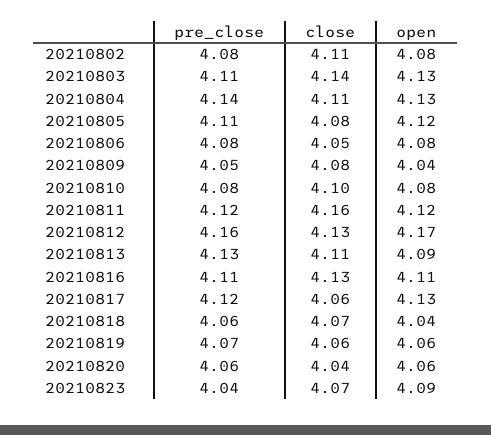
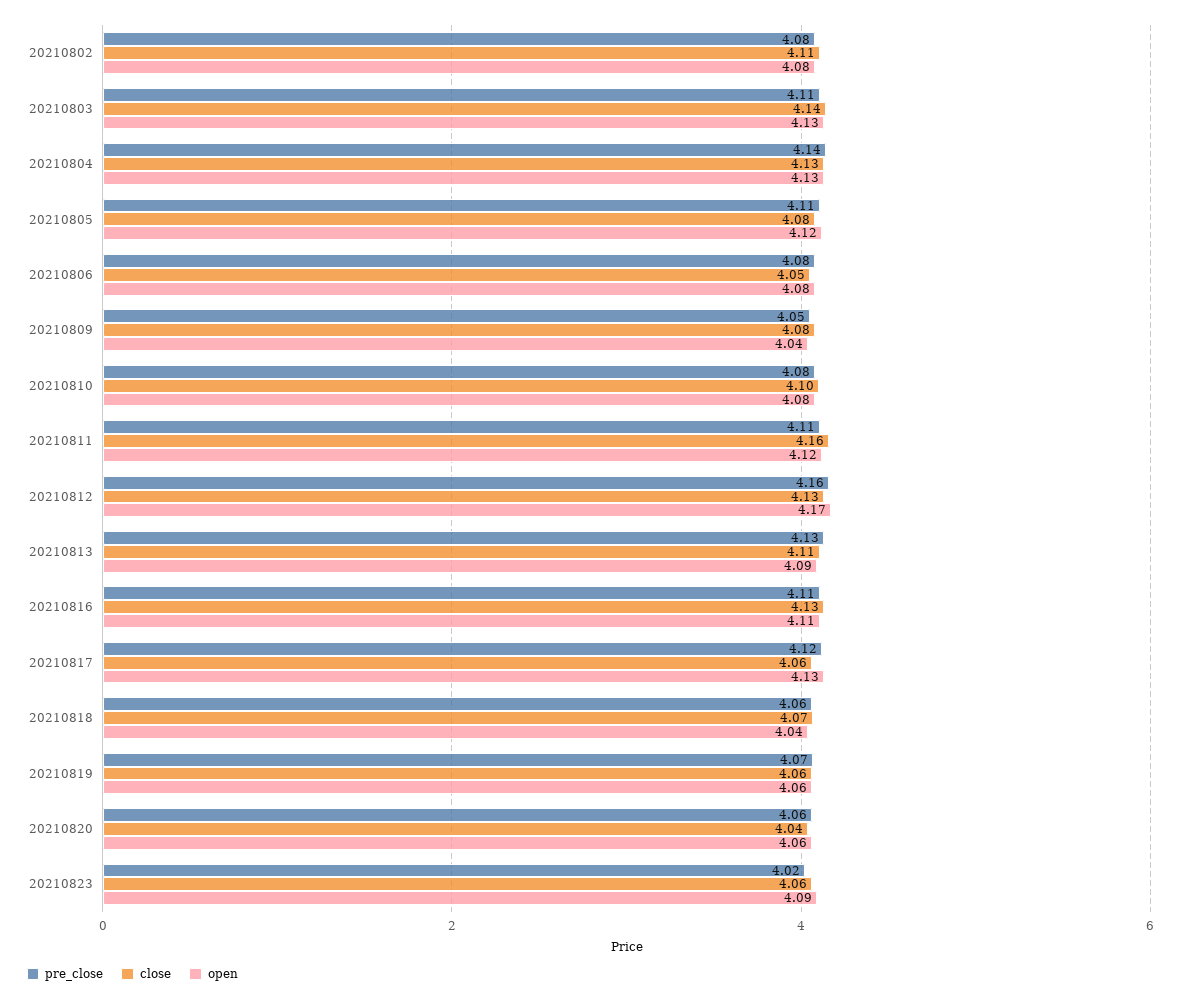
close, 20210804: 4.11 -> 4.13
pre_close, 20210811: 4.12 -> 4.11
pre_close, 20210823: 4.04 -> 4.02
close, 20210823: 4.07 -> 4.06

